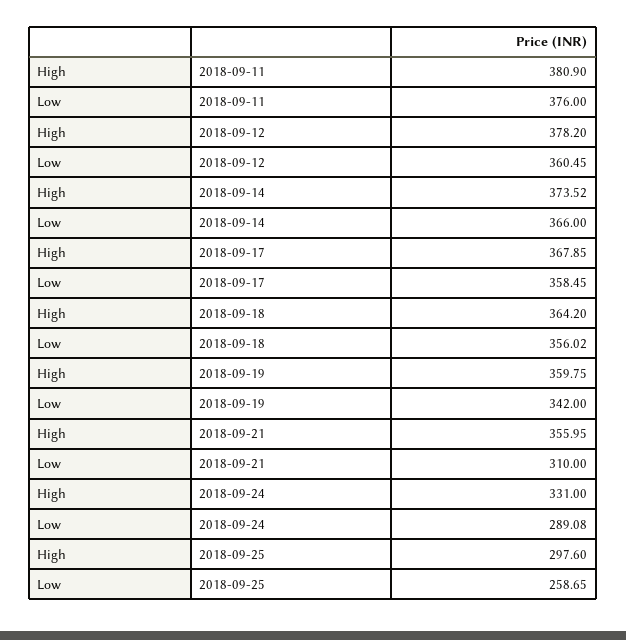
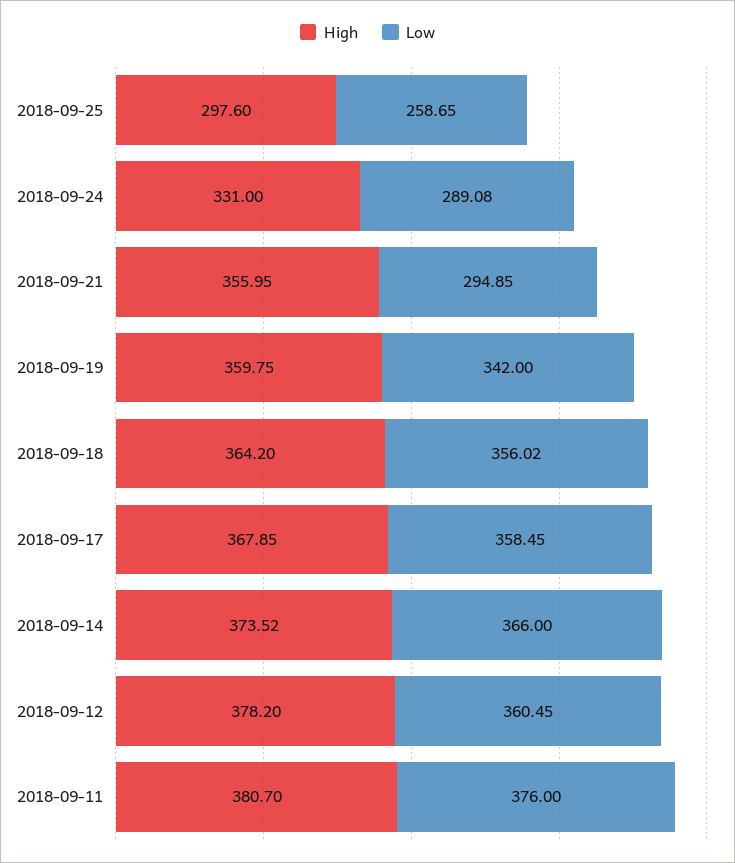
High, 2018-09-11: 380.9 -> 380.7
Low, 2018-09-21: 310 -> 294.85

